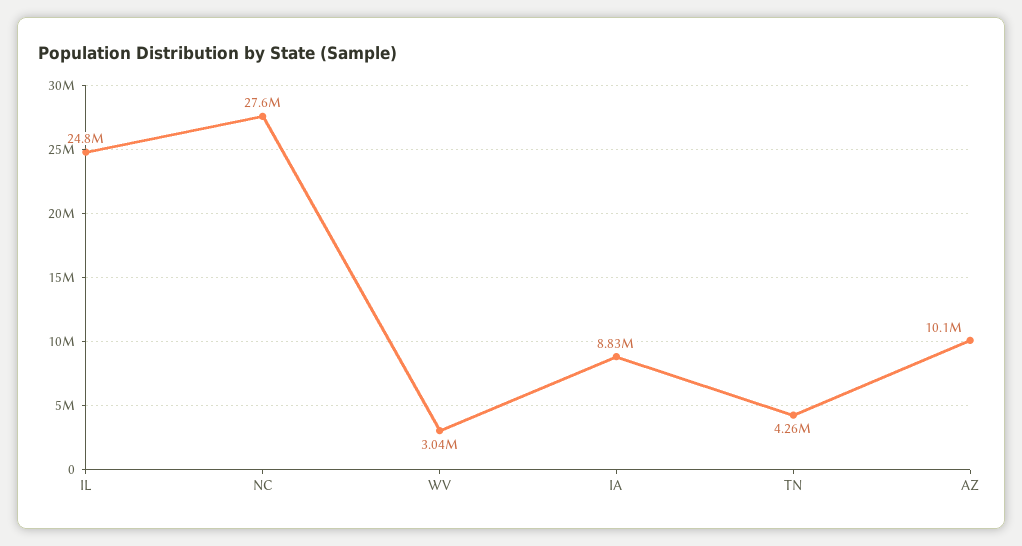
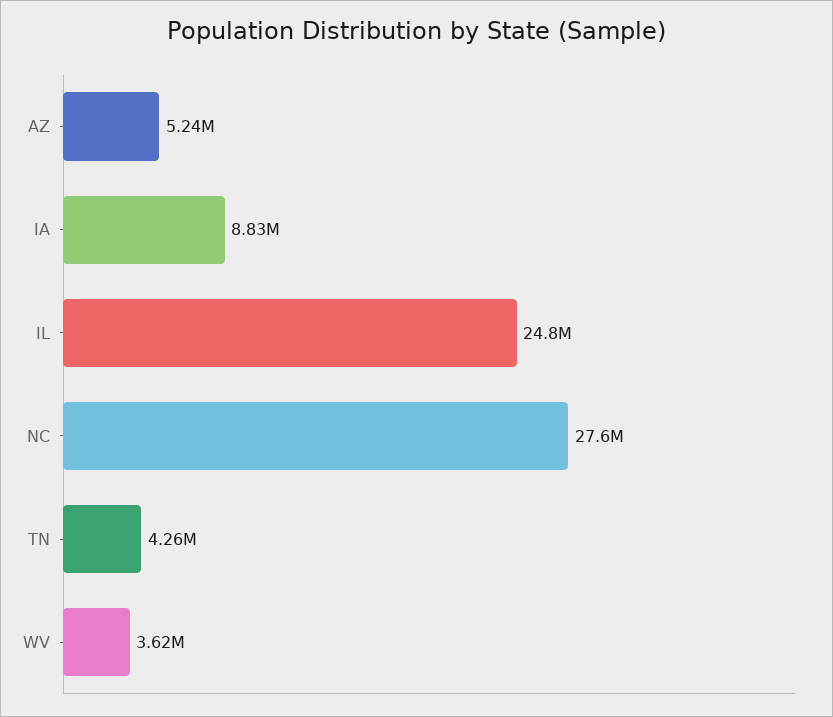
WV: 3040000 -> 3620000
AZ: 10100000 -> 5240000

